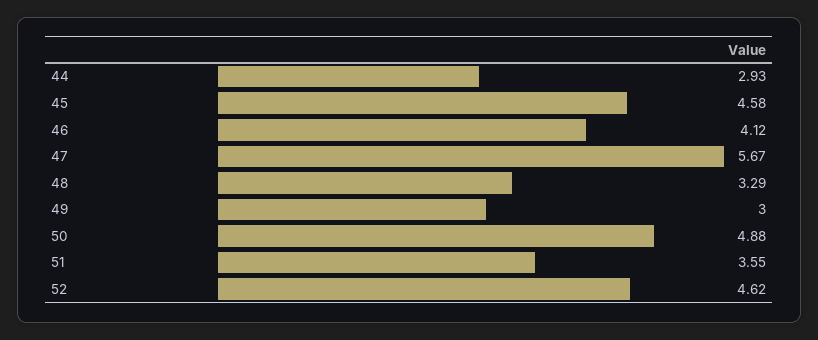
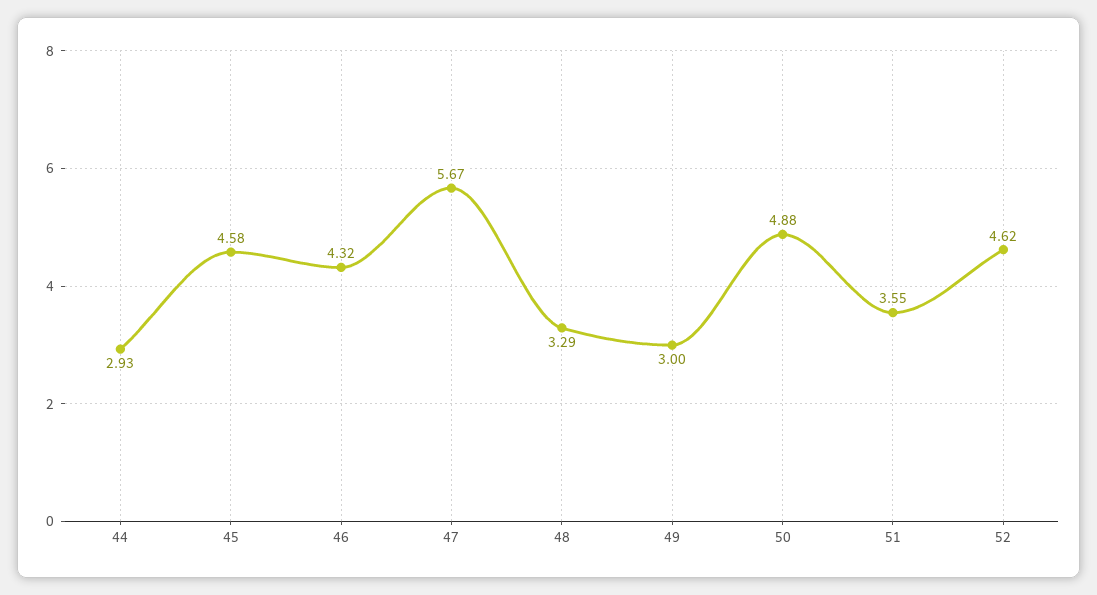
46: 4.12 -> 4.32

